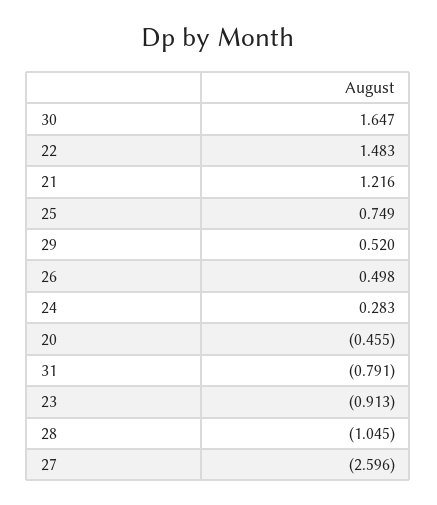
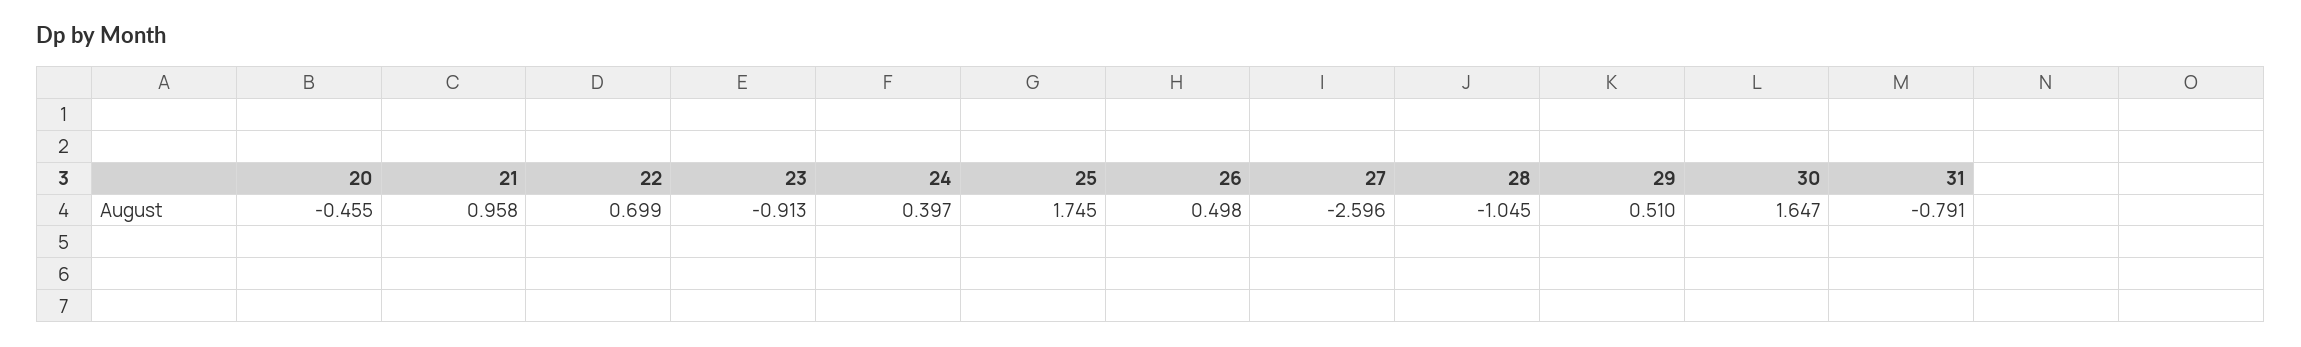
22: 1.483 -> 0.699
21: 1.216 -> 0.958
25: 0.749 -> 1.745
29: 0.52 -> 0.51
24: 0.283 -> 0.397

